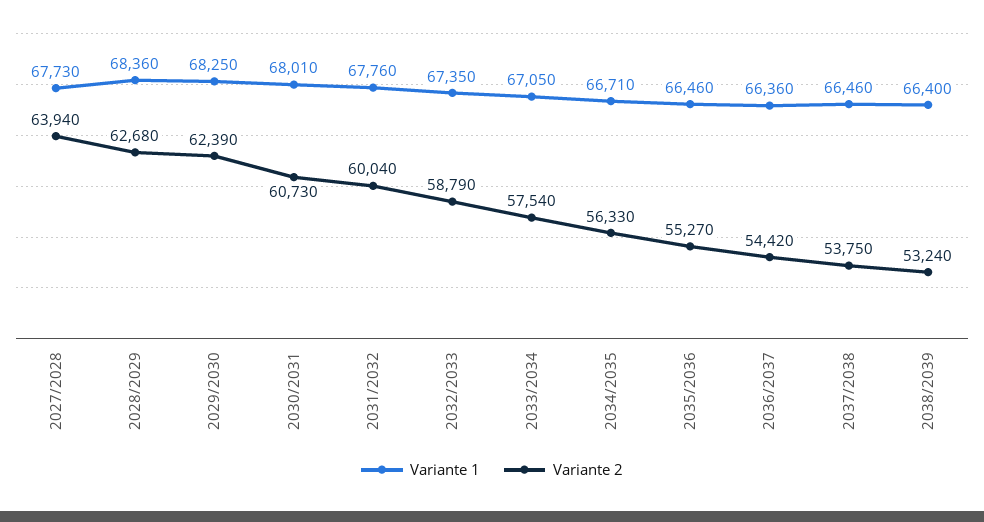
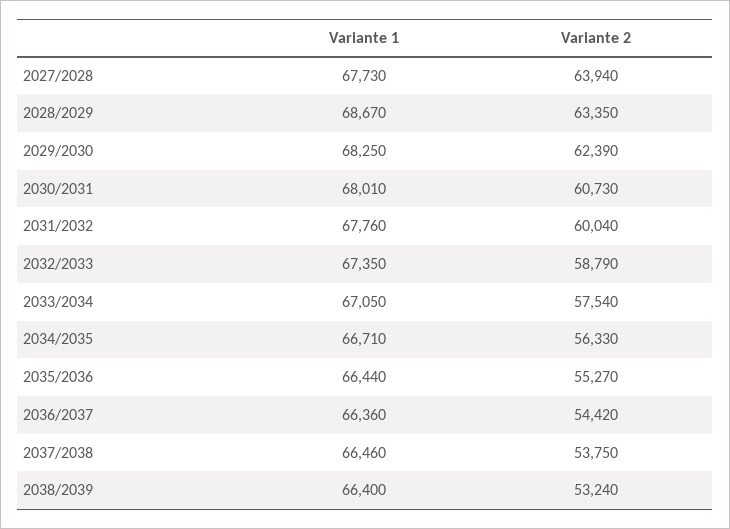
Variante 1, 2028/2029: 68360 -> 68670
Variante 2, 2028/2029: 62680 -> 63350
Variante 1, 2035/2036: 66460 -> 66440

